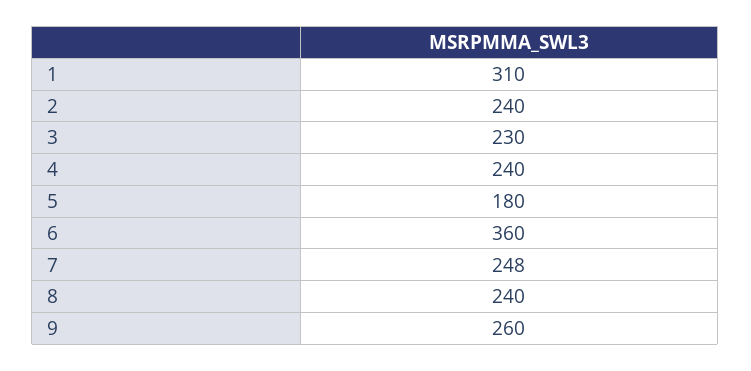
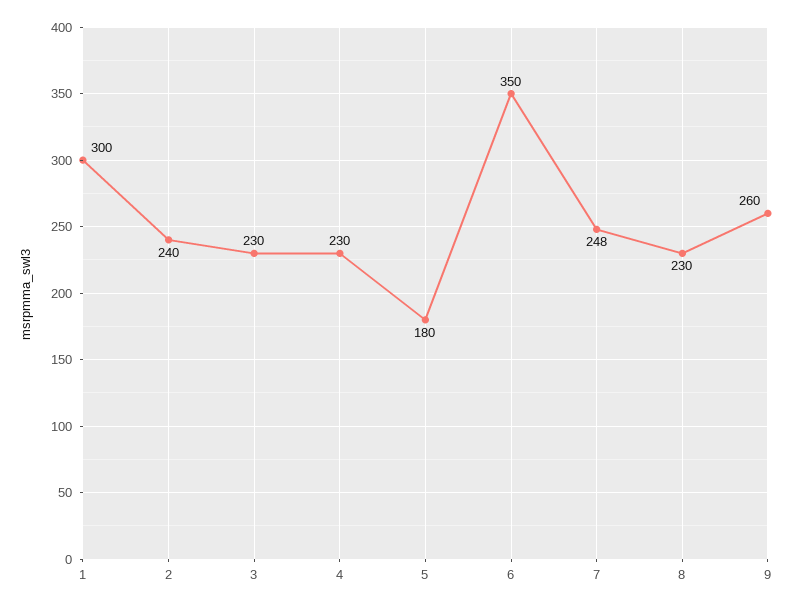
1: 310 -> 300
4: 240 -> 230
6: 360 -> 350
8: 240 -> 230

